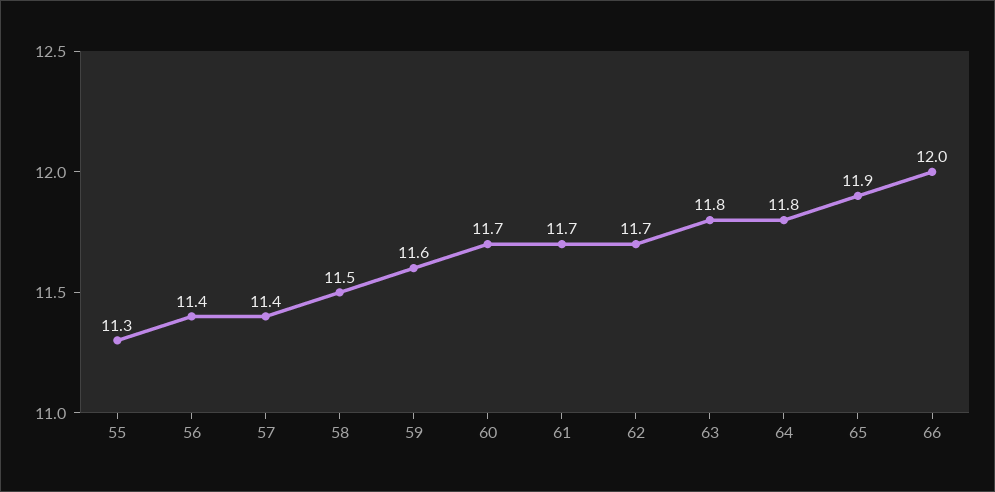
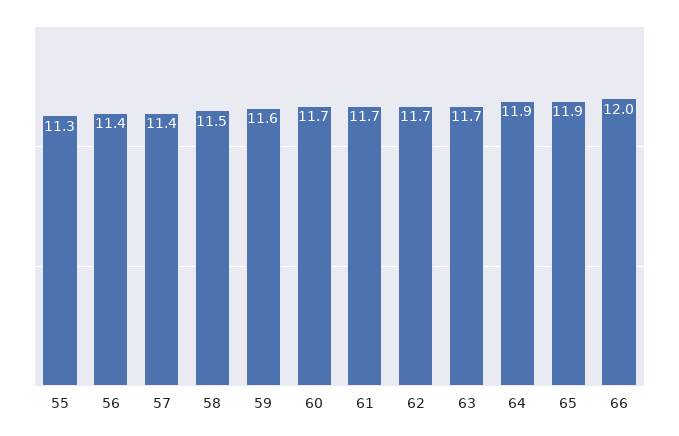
63: 11.8 -> 11.7
64: 11.8 -> 11.9

